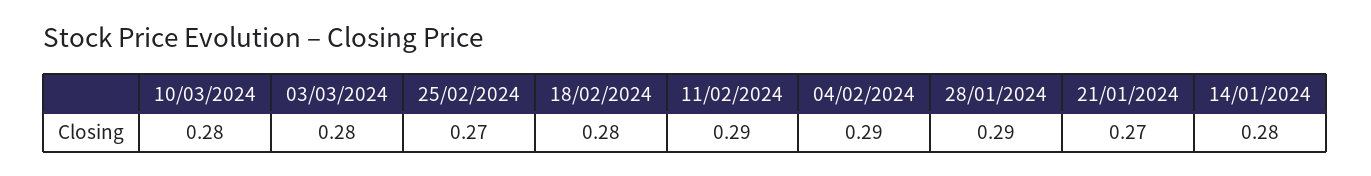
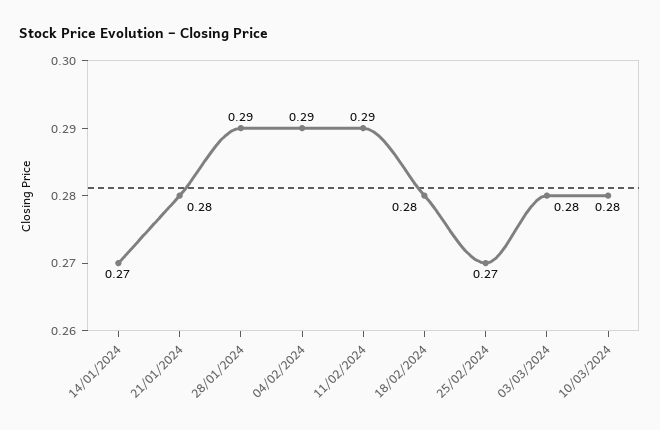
21/01/2024: 0.27 -> 0.28
14/01/2024: 0.28 -> 0.27

